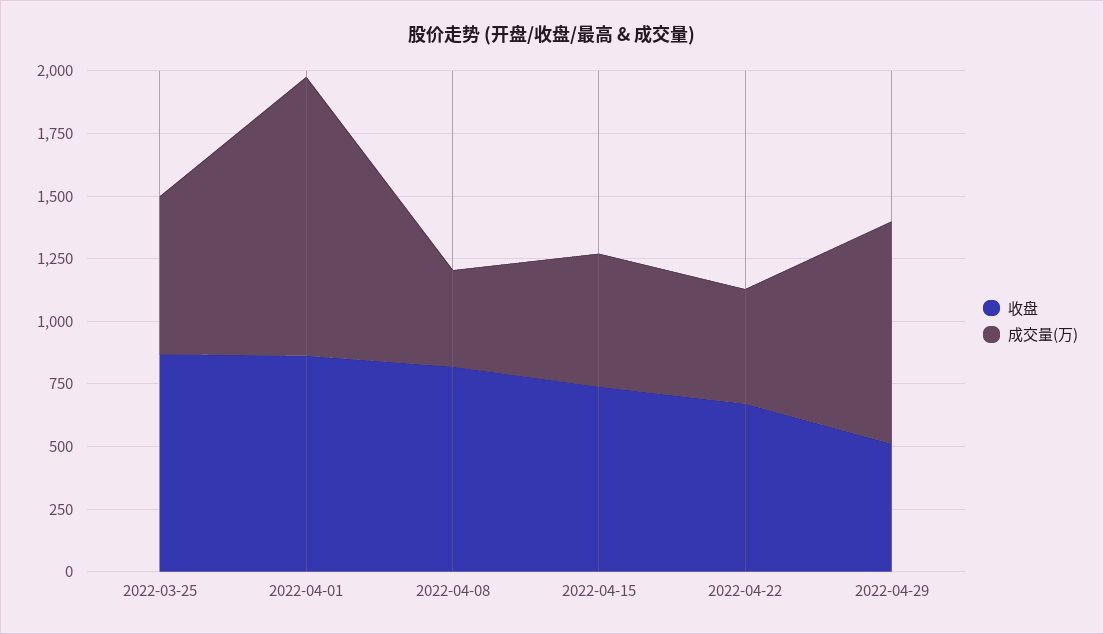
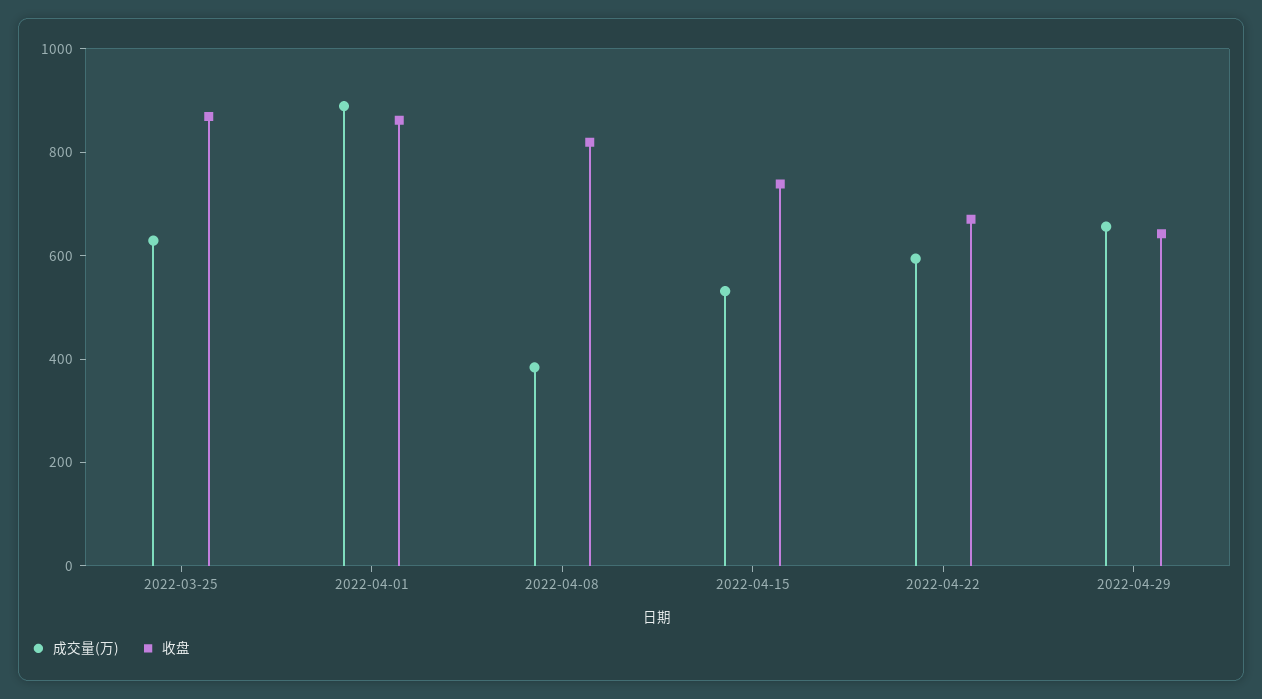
成交量(万), 2022-04-01: 1100 -> 900
成交量(万), 2022-04-22: 450 -> 600
收盘, 2022-04-29: 500 -> 650
成交量(万), 2022-04-29: 900 -> 650

